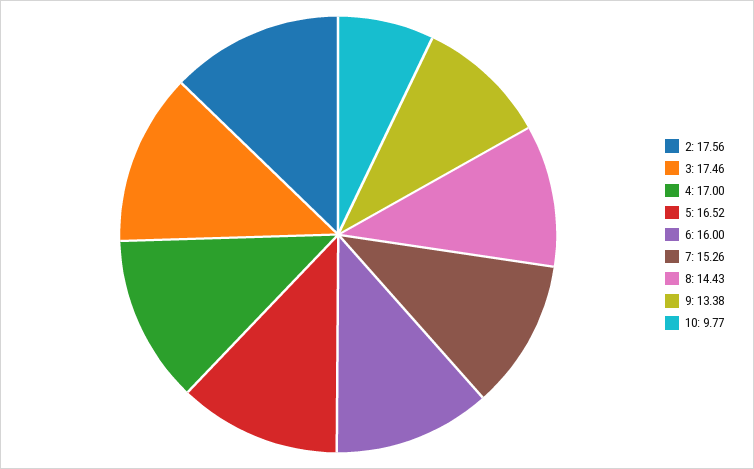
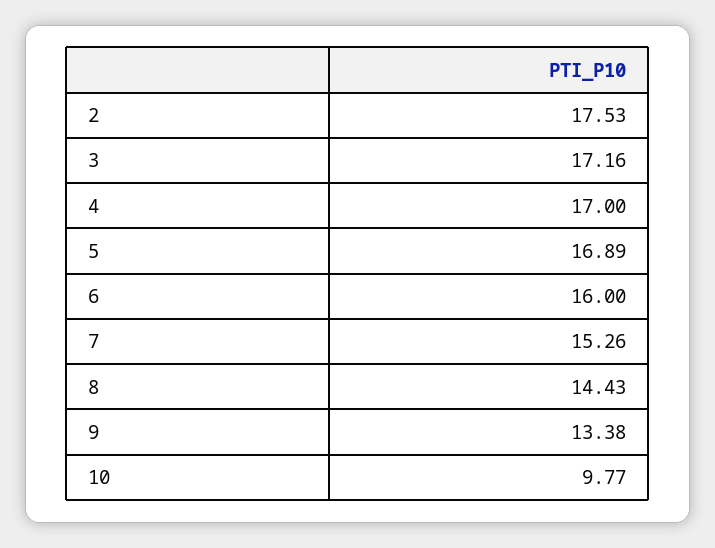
2: 17.56 -> 17.53
3: 17.46 -> 17.16
5: 16.52 -> 16.89

